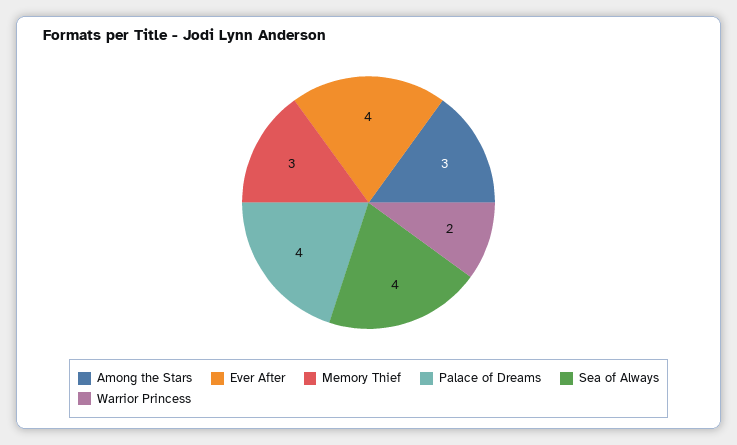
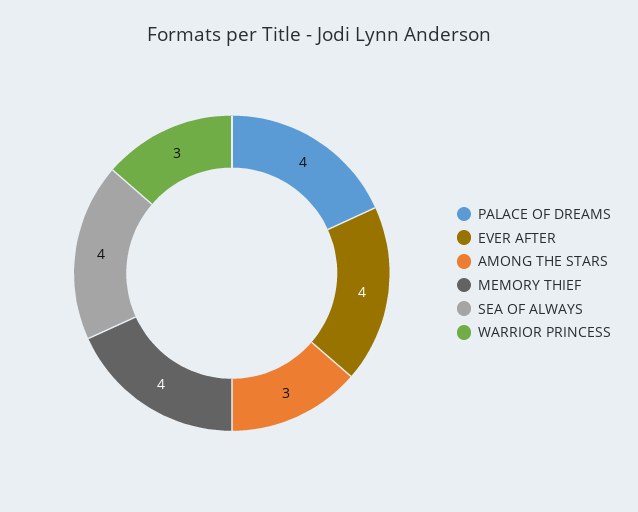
Memory Thief: 3 -> 4
Warrior Princess: 2 -> 3

